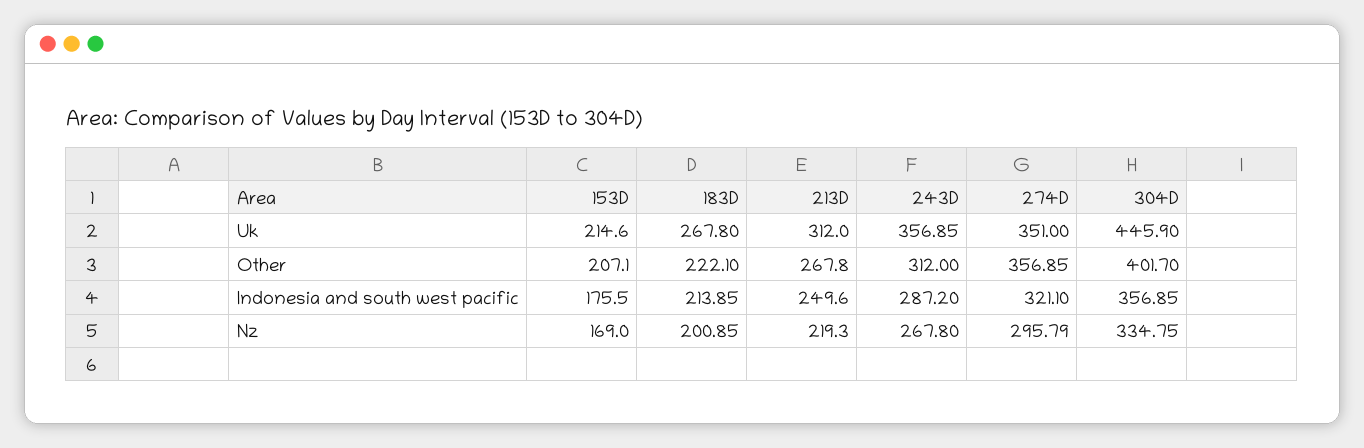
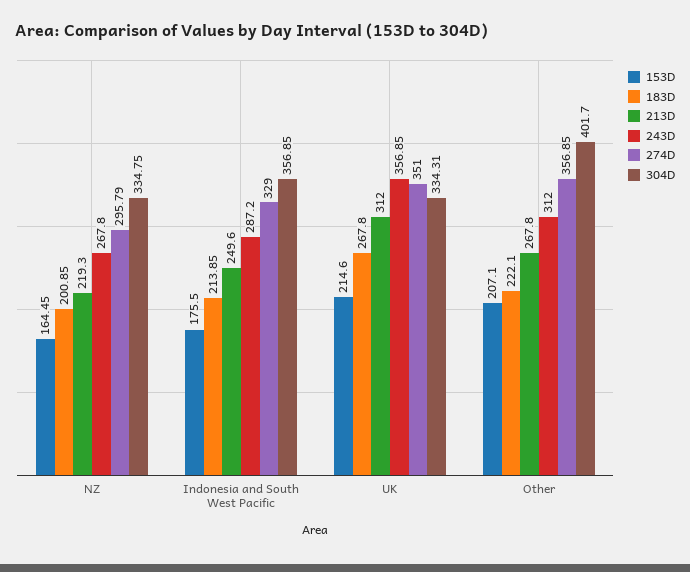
304D, Uk: 445.9 -> 334.31
274D, Indonesia and south west pacific: 321.1 -> 329
153D, Nz: 169 -> 164.45

